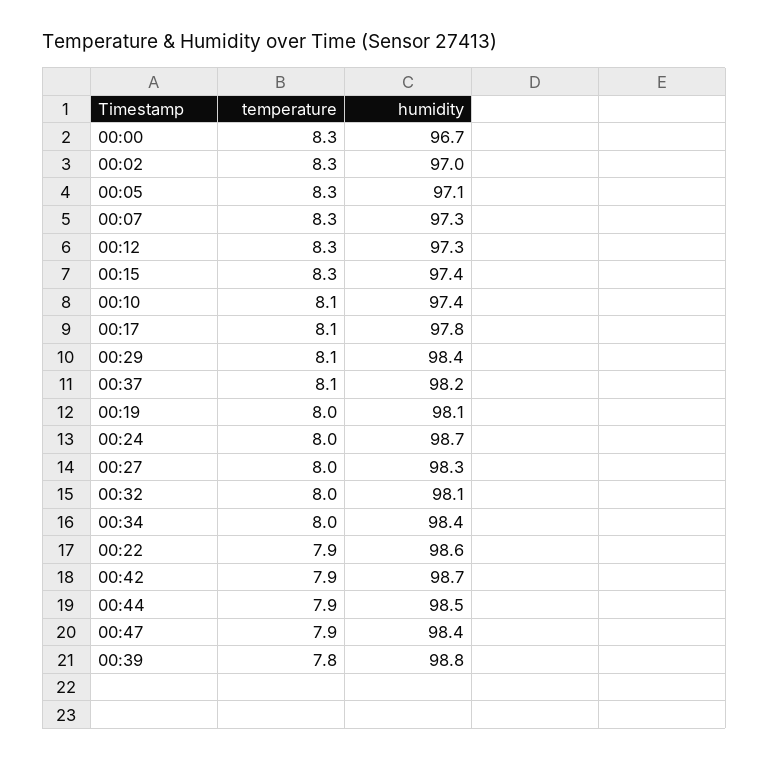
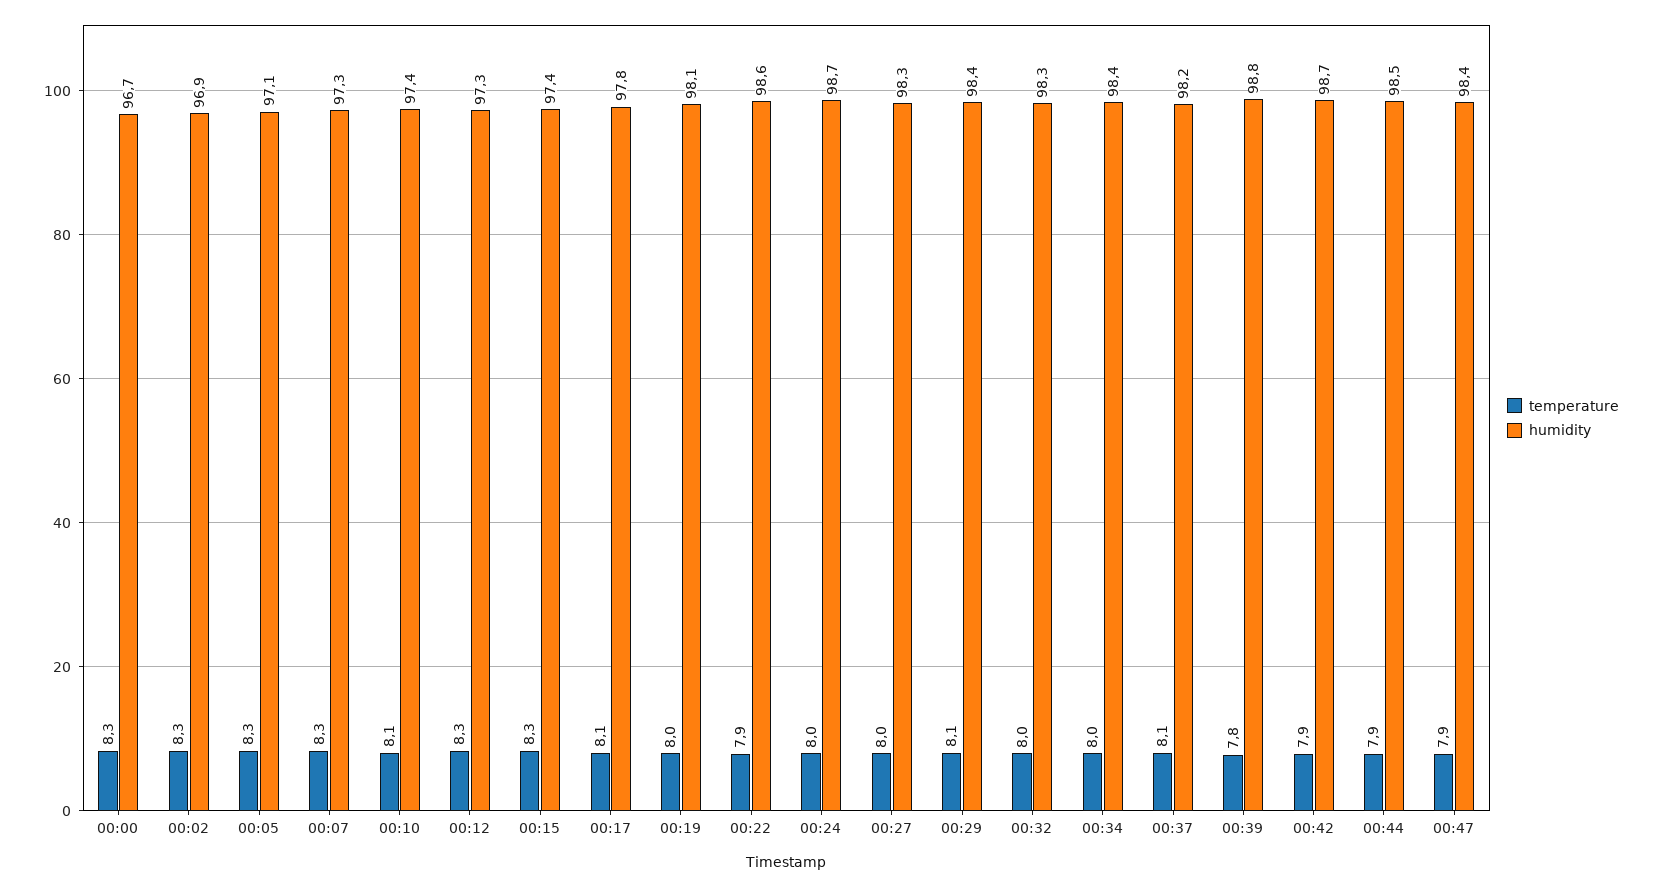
humidity, 00:02: 97 -> 96.9
humidity, 00:32: 98.1 -> 98.3

